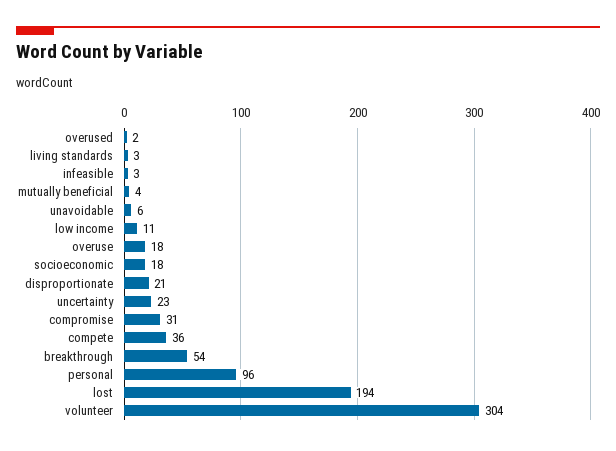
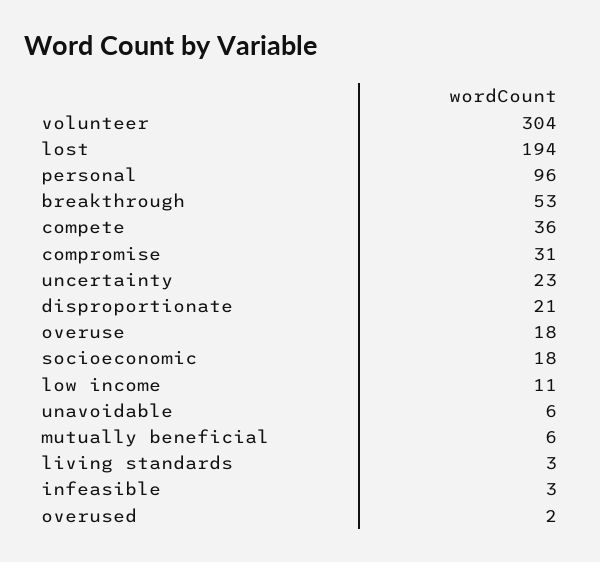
mutually beneficial: 4 -> 6
breakthrough: 54 -> 53

